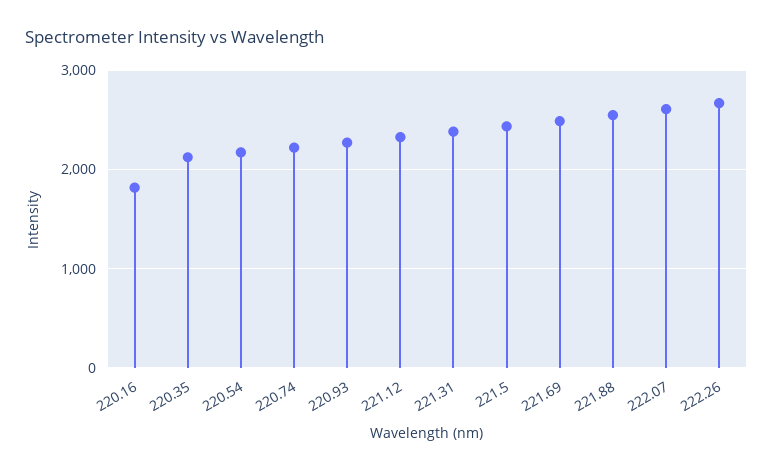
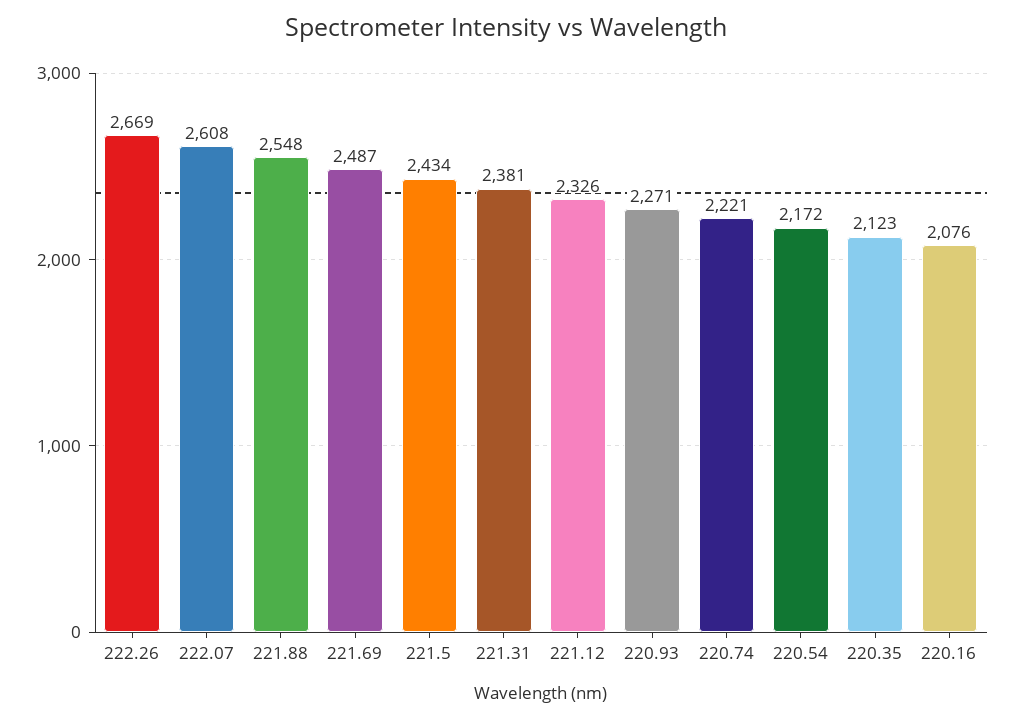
220.16: 1800 -> 2076

